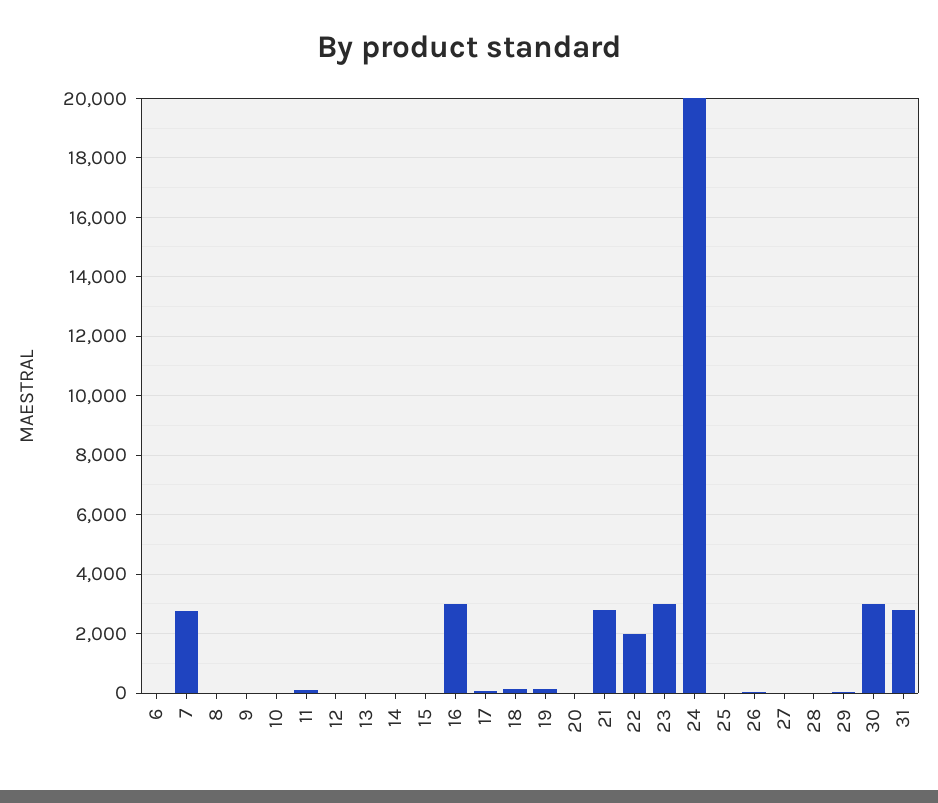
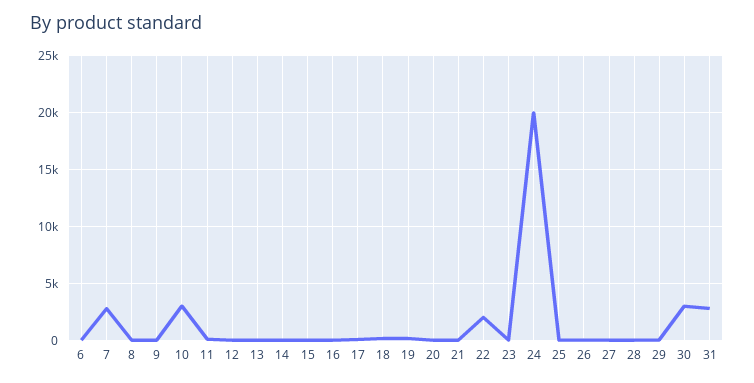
10: 0 -> 3000
16: 3000 -> 0
21: 2750 -> 0
23: 3000 -> 0

